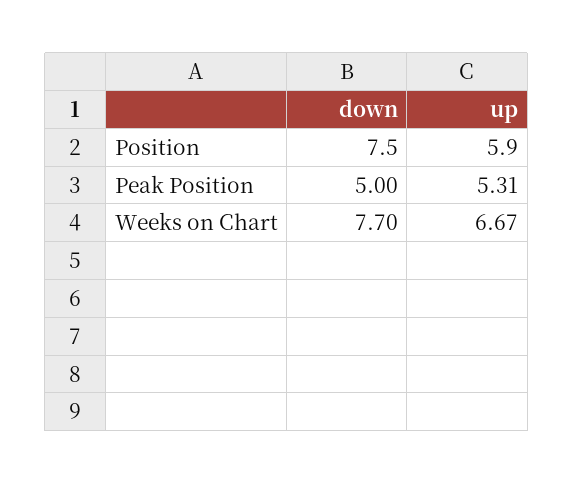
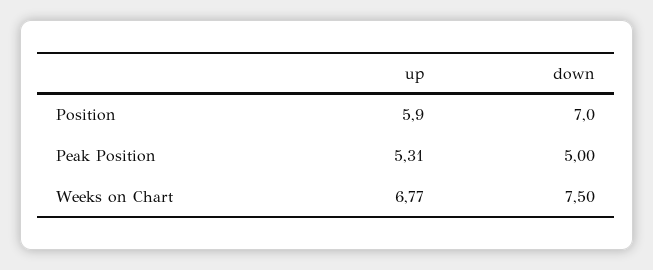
down, Position: 7.5 -> 7
down, Weeks on Chart: 7.7 -> 7.5
up, Weeks on Chart: 6.67 -> 6.77

